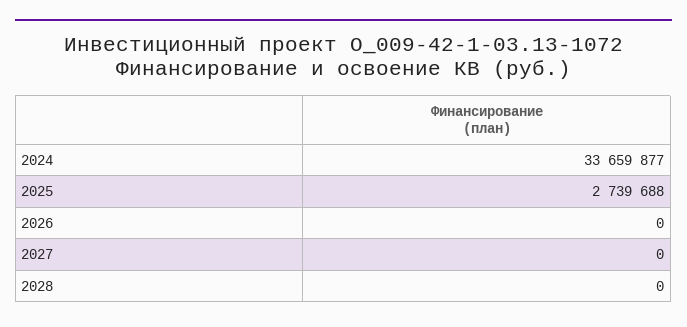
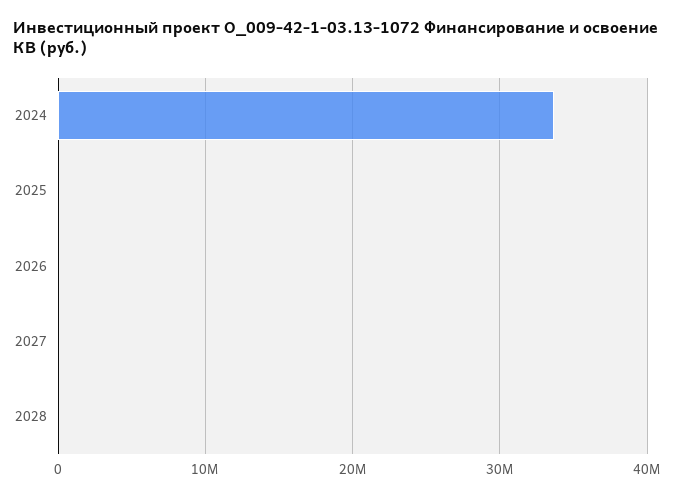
2025: 2739688 -> 0

